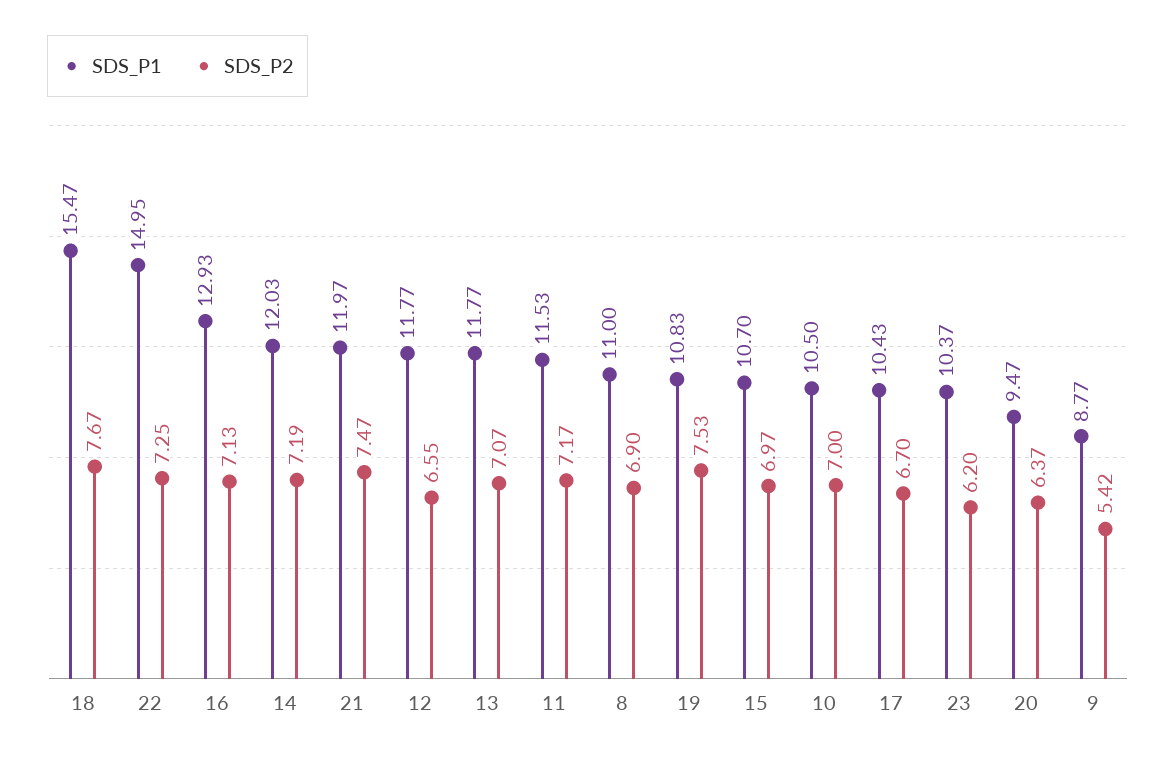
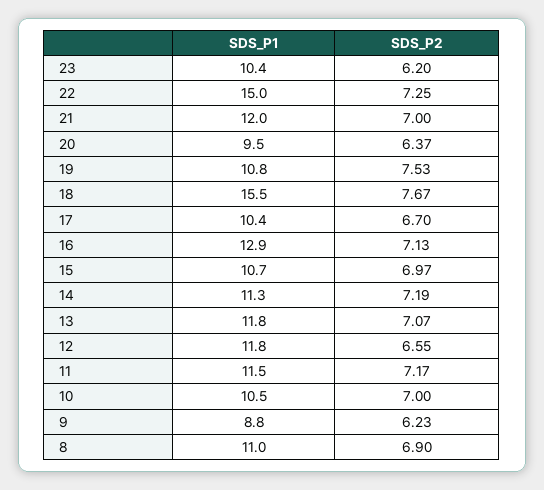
SDS_P1, 14: 12.03 -> 11.3
SDS_P2, 21: 7.47 -> 7
SDS_P2, 9: 5.42 -> 6.23

